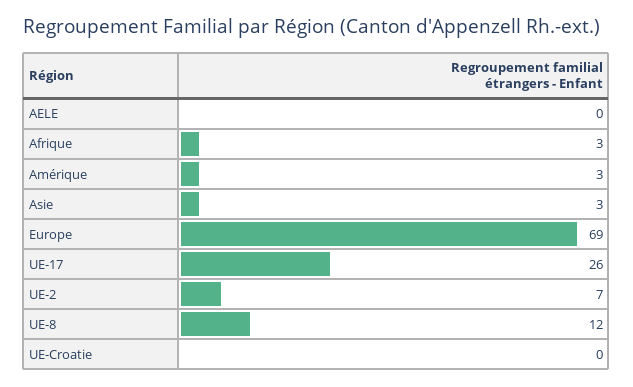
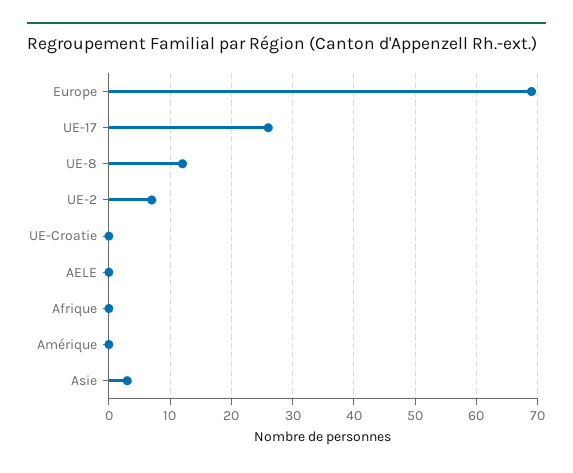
Afrique: 3 -> 0
Amérique: 3 -> 0

